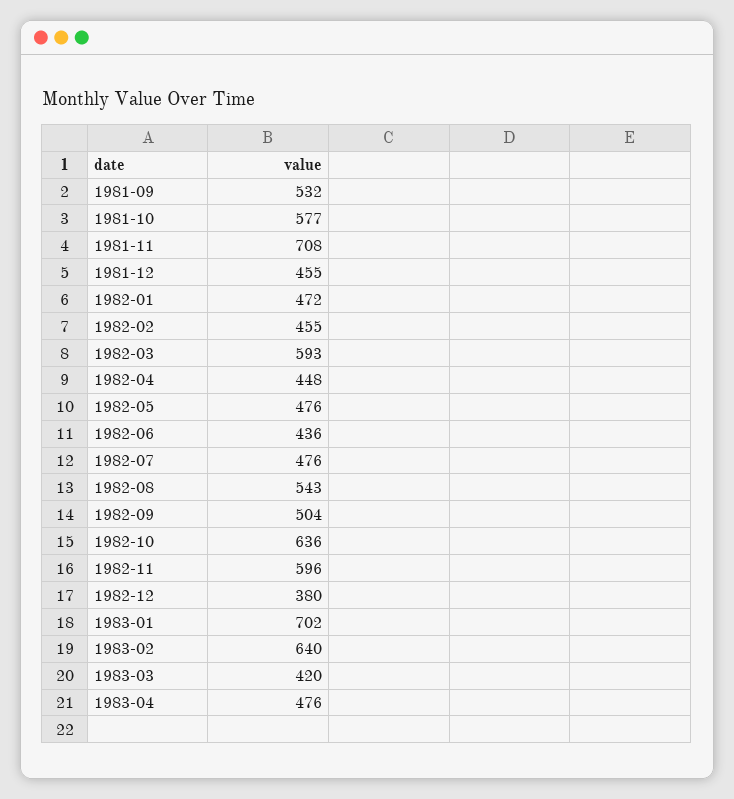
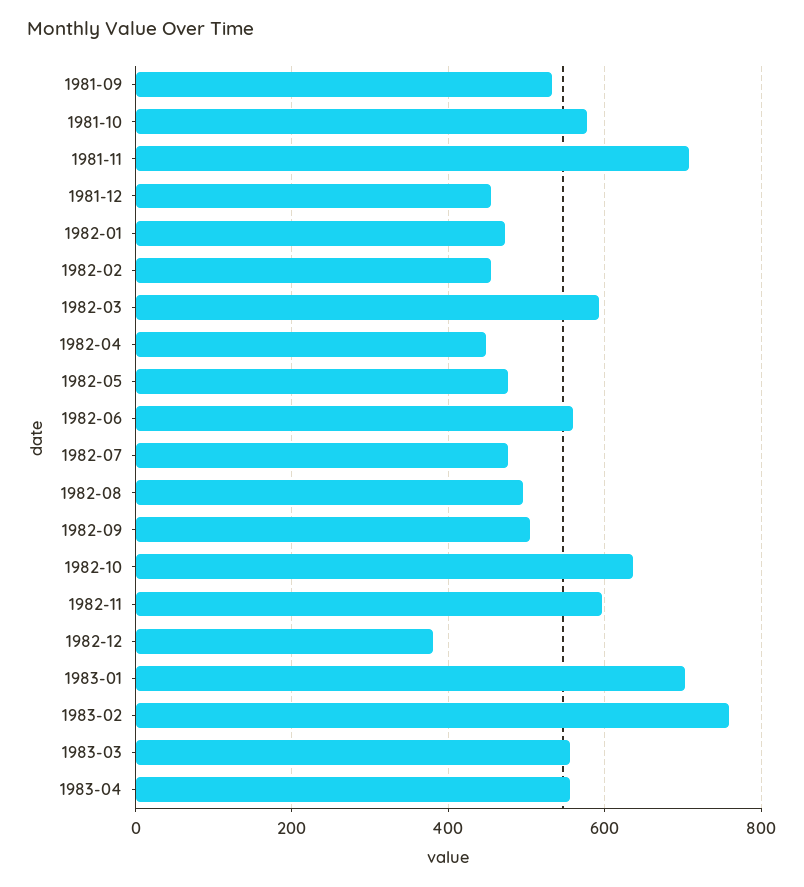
1982-06: 436 -> 560
1982-08: 543 -> 500
1983-02: 640 -> 760
1983-03: 420 -> 560
1983-04: 476 -> 560

